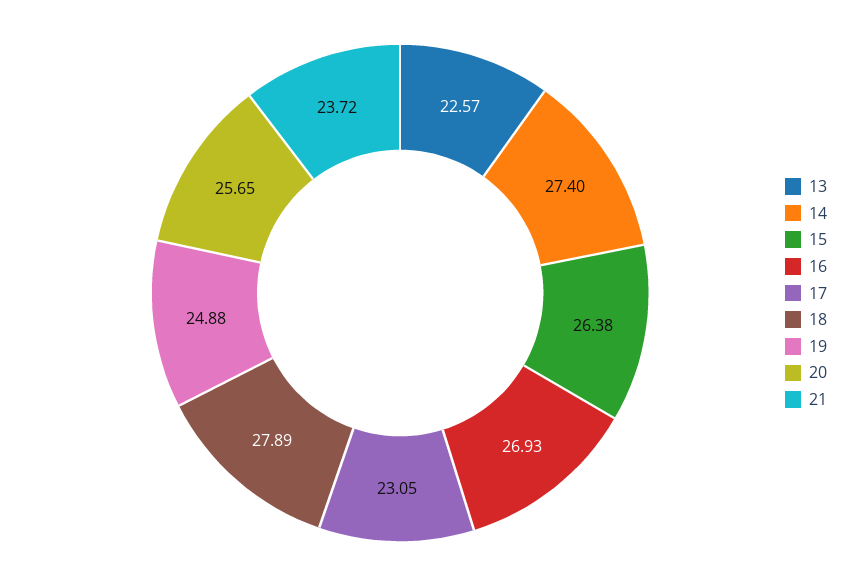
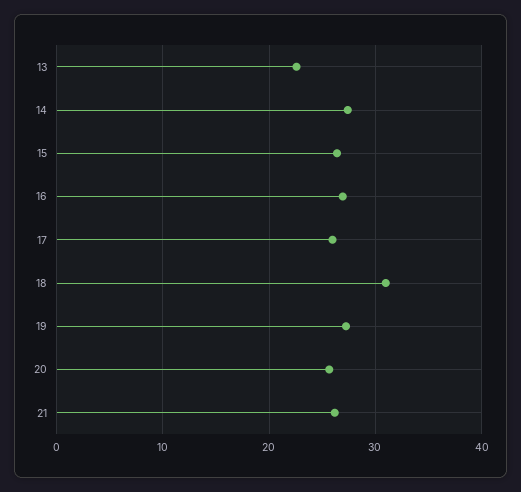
17: 23.05 -> 26
18: 27.89 -> 31
19: 24.88 -> 27
21: 23.72 -> 26

